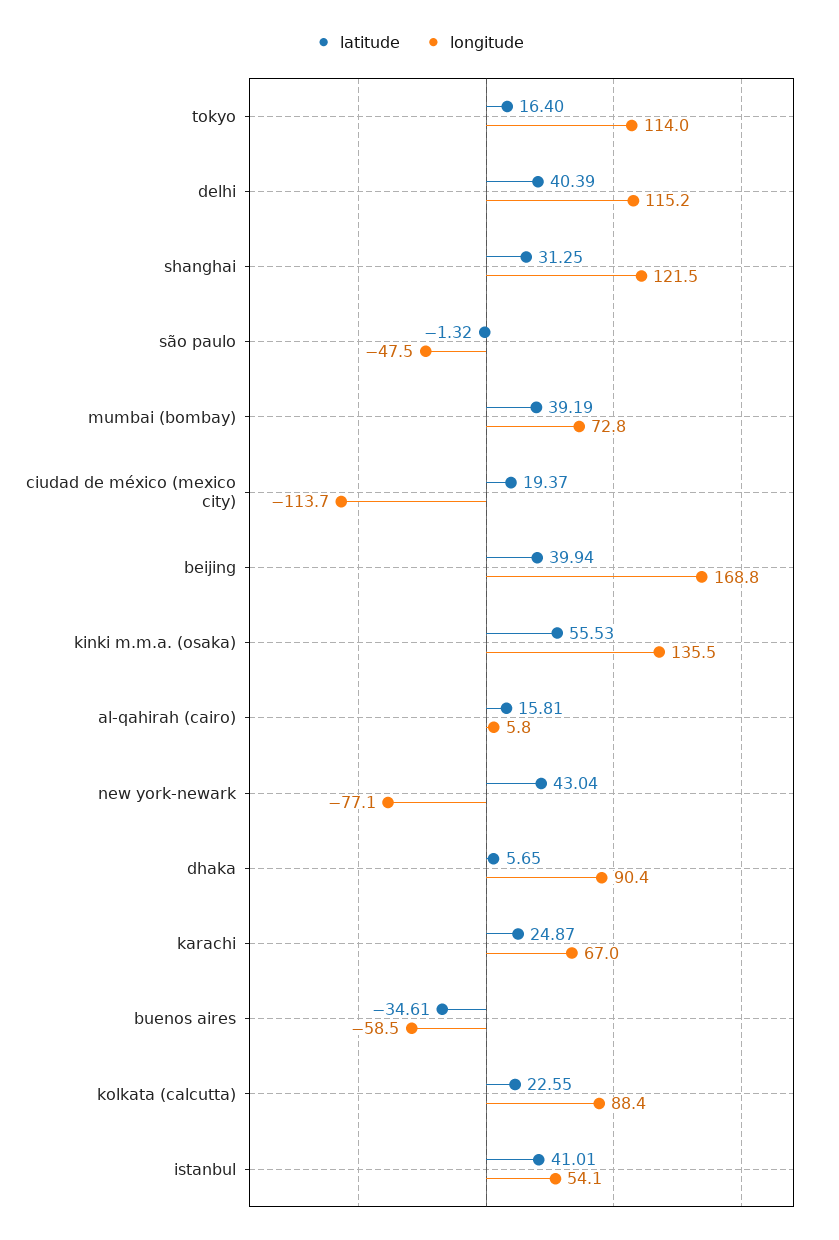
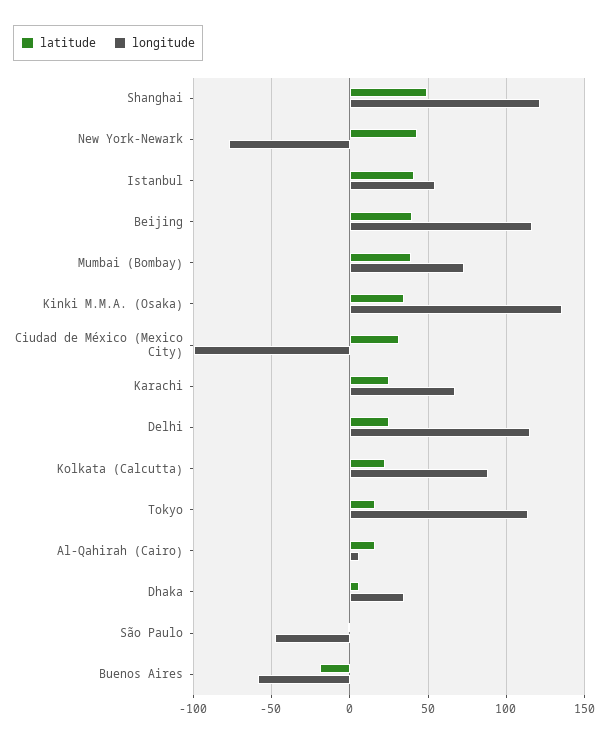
latitude, delhi: 40.39 -> 25
latitude, shanghai: 31.25 -> 50
latitude, ciudad de méxico (mexico city): 19.37 -> 30
longitude, ciudad de méxico (mexico city): -113.7 -> -100
longitude, beijing: 168.8 -> 115
latitude, kinki m.m.a. (osaka): 55.53 -> 35
longitude, dhaka: 90.4 -> 35
latitude, buenos aires: -34.61 -> -20

